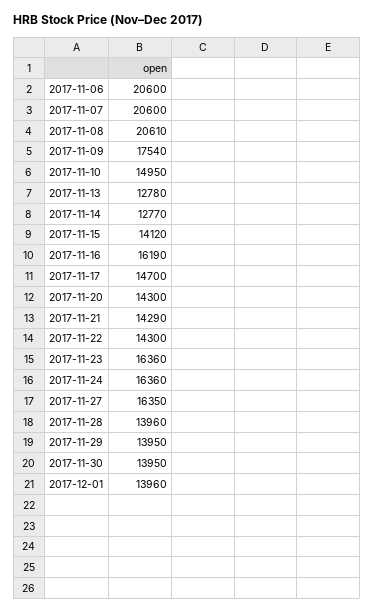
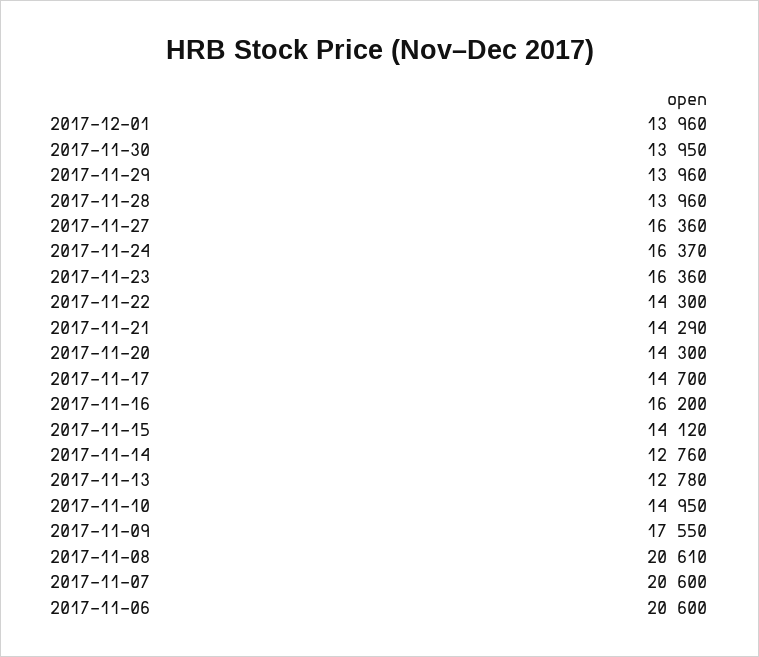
2017-11-09: 17540 -> 17550
2017-11-14: 12770 -> 12760
2017-11-16: 16190 -> 16200
2017-11-24: 16360 -> 16370
2017-11-27: 16350 -> 16360
2017-11-29: 13950 -> 13960

